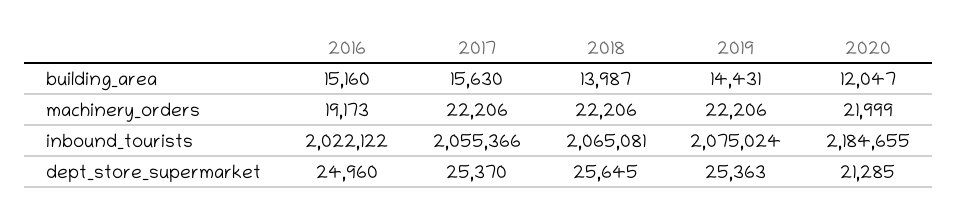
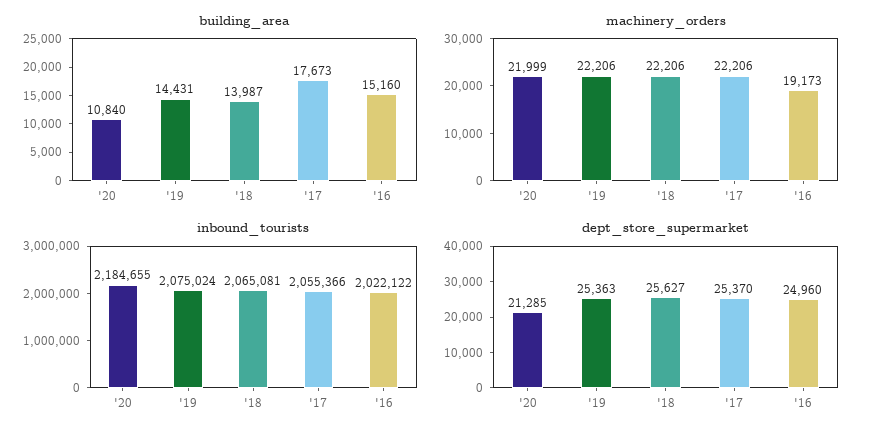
building_area, 2017: 15630 -> 17673
building_area, 2020: 12047 -> 10840
dept_store_supermarket, 2018: 25645 -> 25627

